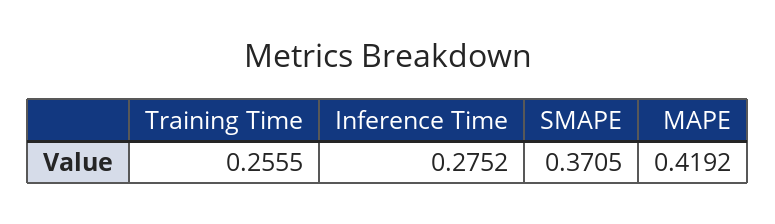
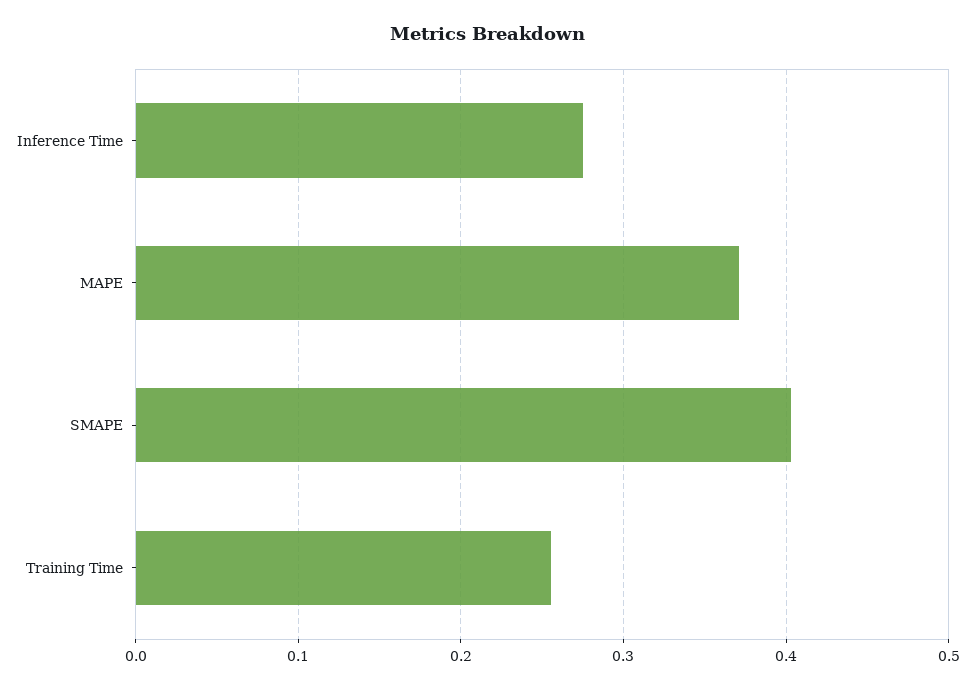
SMAPE: 0.3705 -> 0.4
MAPE: 0.4192 -> 0.37

